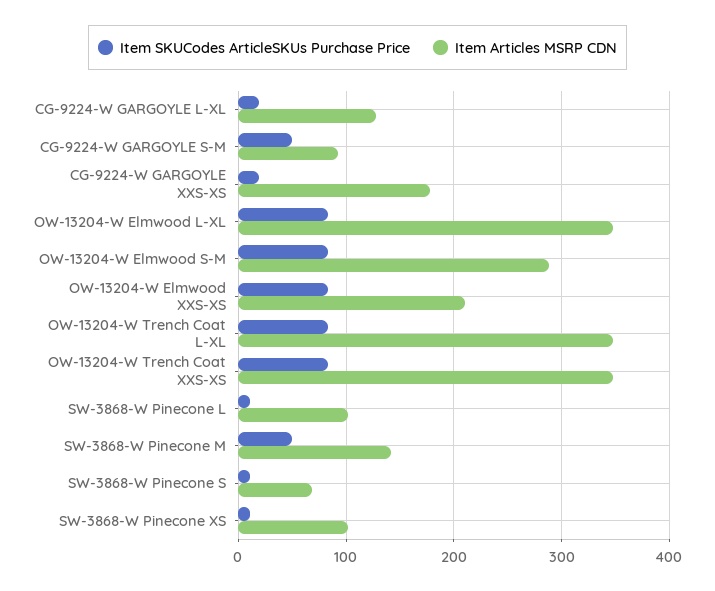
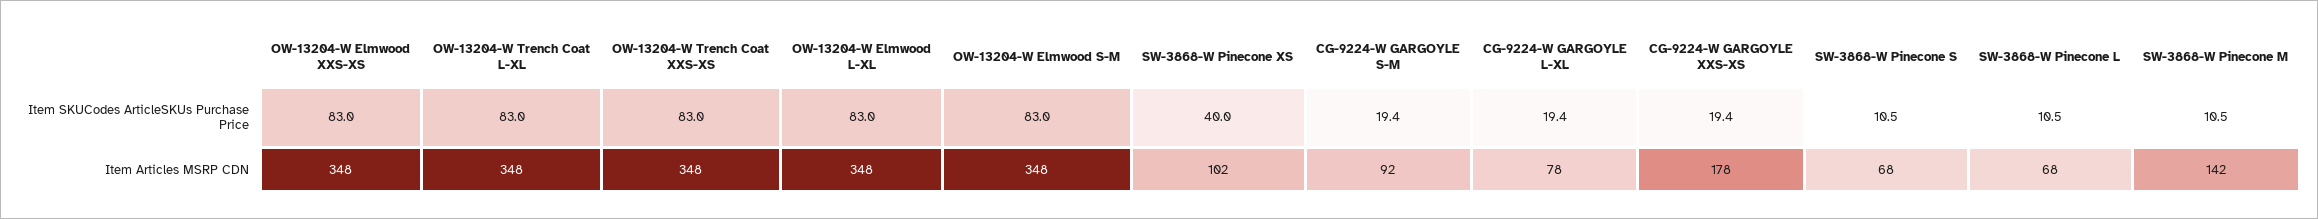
Item Articles MSRP CDN, CG-9224-W GARGOYLE L-XL: 130 -> 78
Item SKUCodes ArticleSKUs Purchase Price, CG-9224-W GARGOYLE S-M: 50 -> 19.4
Item Articles MSRP CDN, OW-13204-W Elmwood S-M: 290 -> 348
Item Articles MSRP CDN, OW-13204-W Elmwood XXS-XS: 210 -> 348
Item Articles MSRP CDN, SW-3868-W Pinecone L: 100 -> 68
Item SKUCodes ArticleSKUs Purchase Price, SW-3868-W Pinecone M: 50 -> 10.5
Item SKUCodes ArticleSKUs Purchase Price, SW-3868-W Pinecone XS: 10 -> 40

